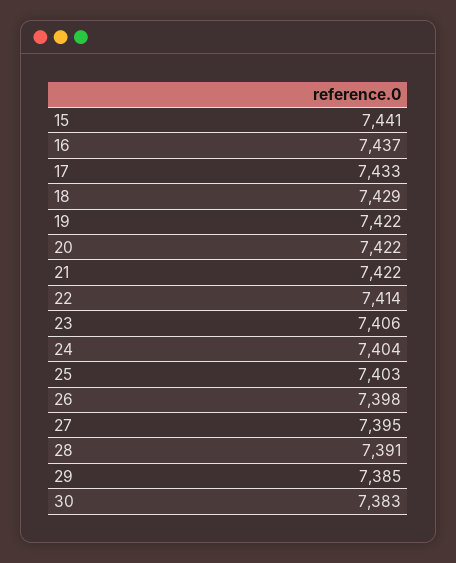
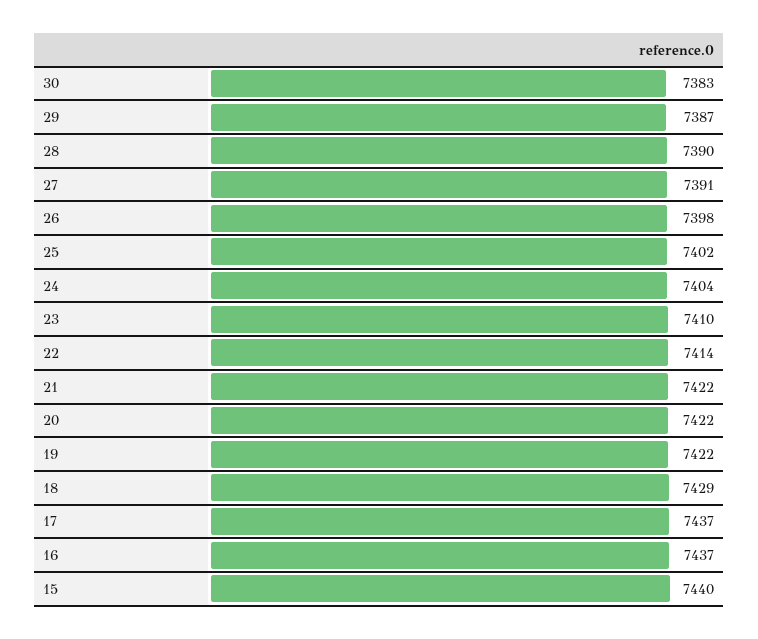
15: 7441 -> 7440
17: 7433 -> 7437
23: 7406 -> 7410
25: 7403 -> 7402
27: 7395 -> 7391
28: 7391 -> 7390
29: 7385 -> 7387

